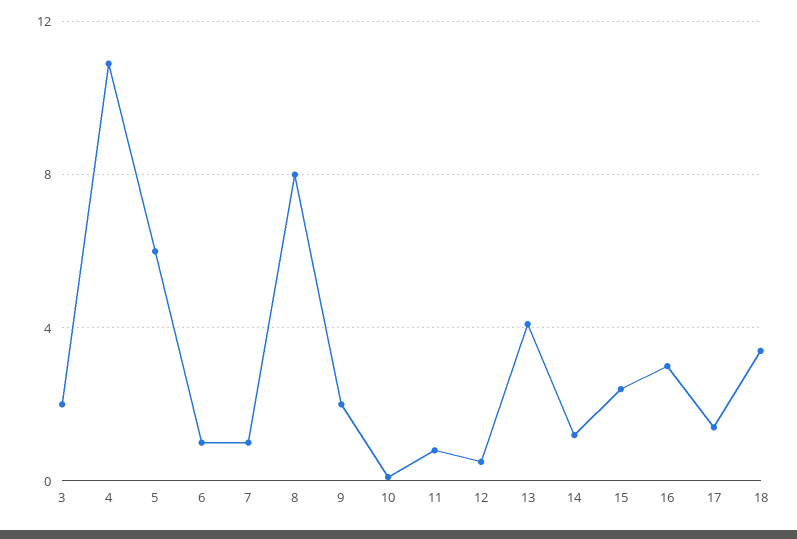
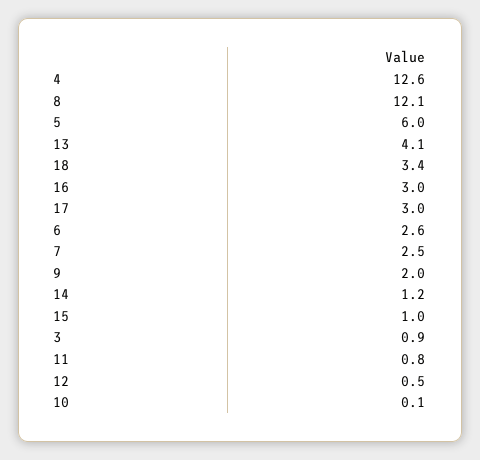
3: 2 -> 0.9
4: 11 -> 12.6
6: 1 -> 2.6
7: 1 -> 2.5
8: 8 -> 12.1
15: 2.5 -> 1
17: 1.5 -> 3

